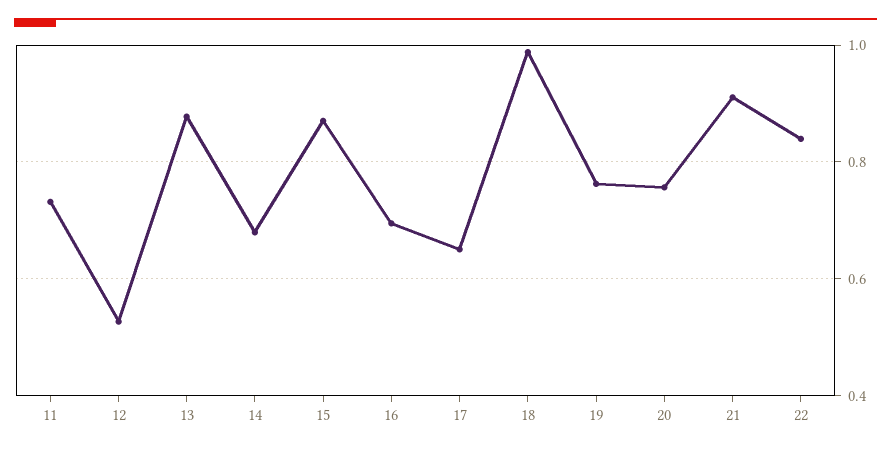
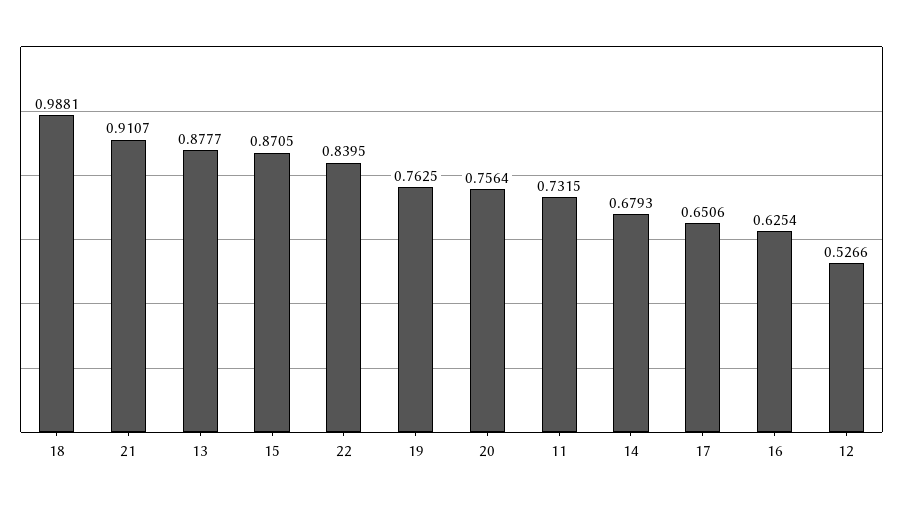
16: 0.7 -> 0.6254

